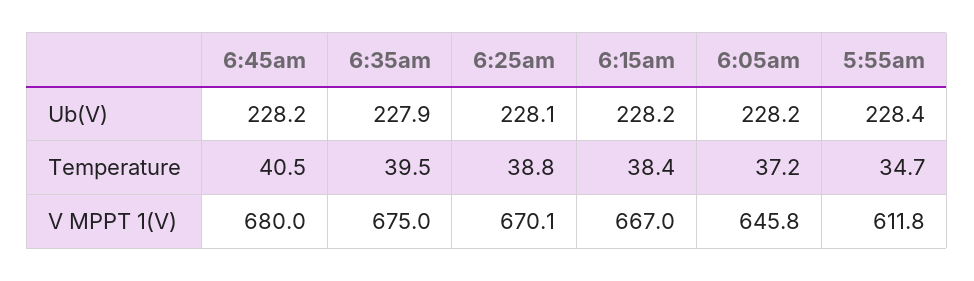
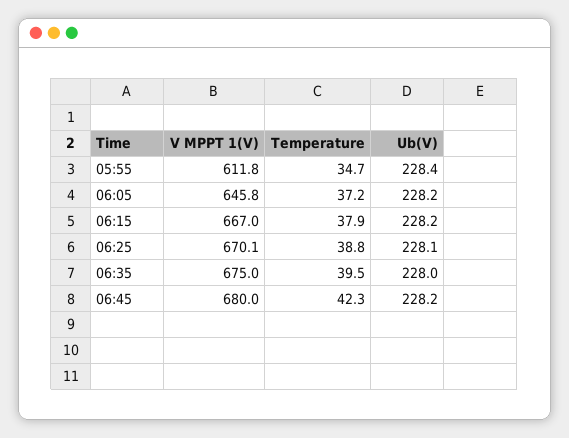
6:35am, Ub(V): 227.9 -> 228
6:45am, Temperature: 40.5 -> 42.3
6:15am, Temperature: 38.4 -> 37.9

